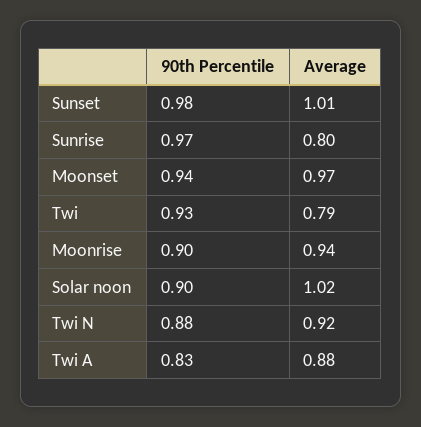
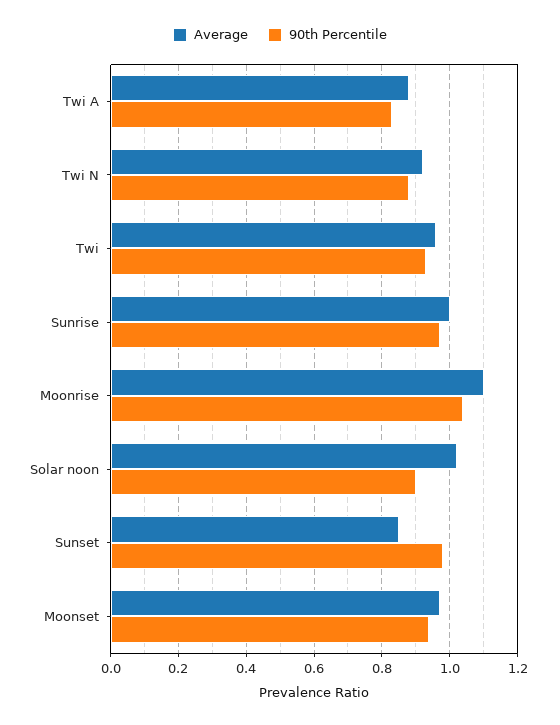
Average, Sunset: 1.01 -> 0.85
Average, Sunrise: 0.8 -> 1
Average, Twi: 0.79 -> 0.95
90th Percentile, Moonrise: 0.9 -> 1.05
Average, Moonrise: 0.94 -> 1.1

